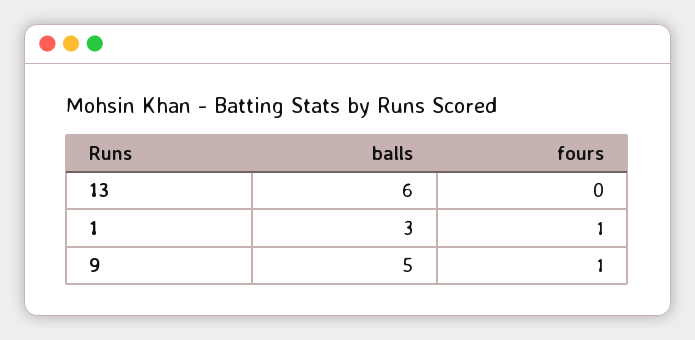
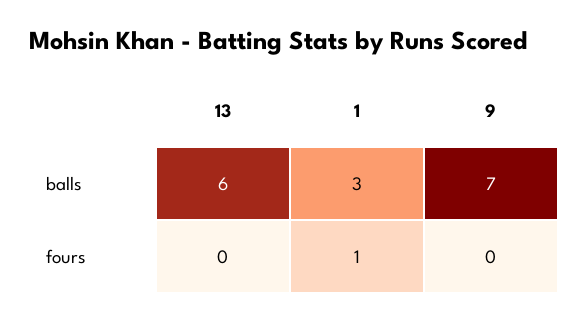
balls, 9: 5 -> 7
fours, 9: 1 -> 0

